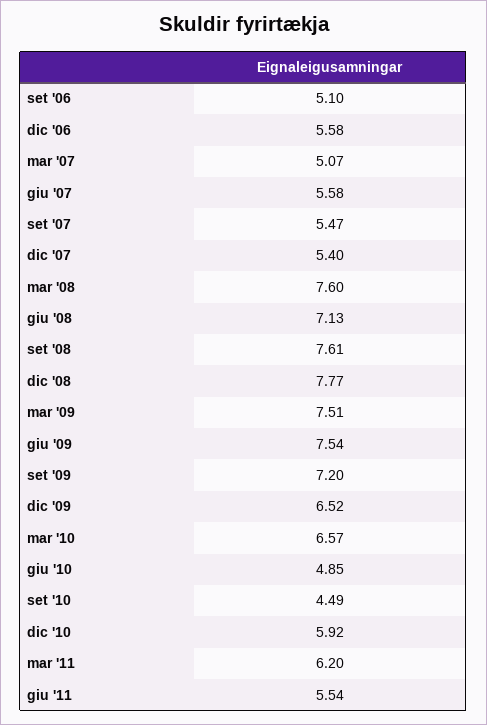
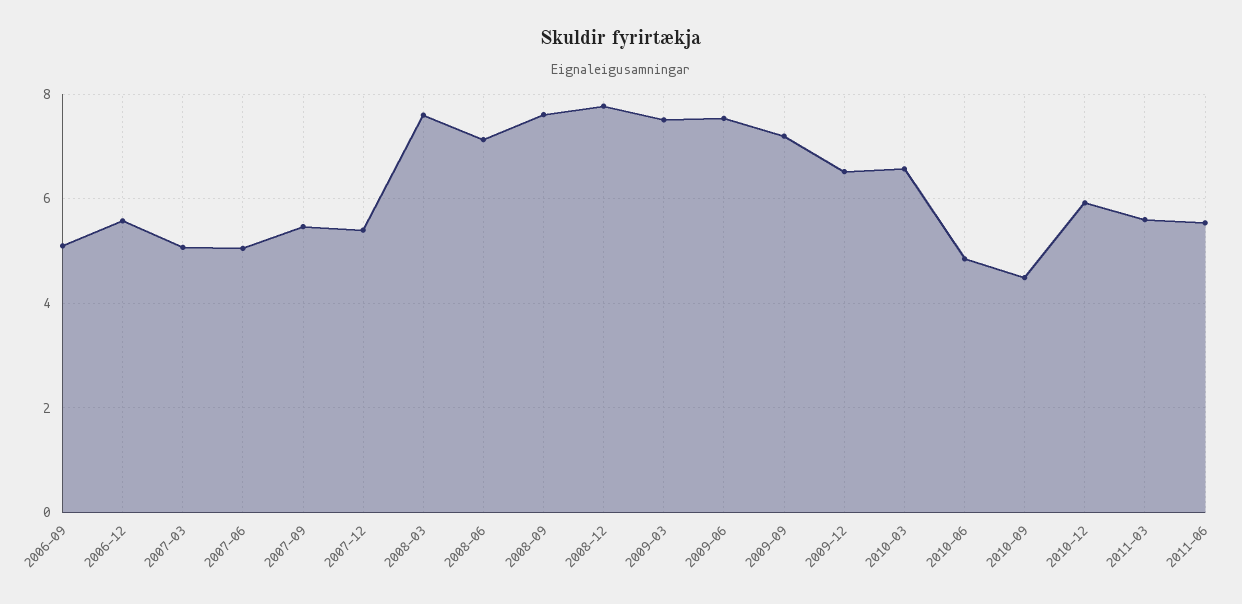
giu '07: 5.58 -> 5
mar '11: 6.2 -> 5.6

